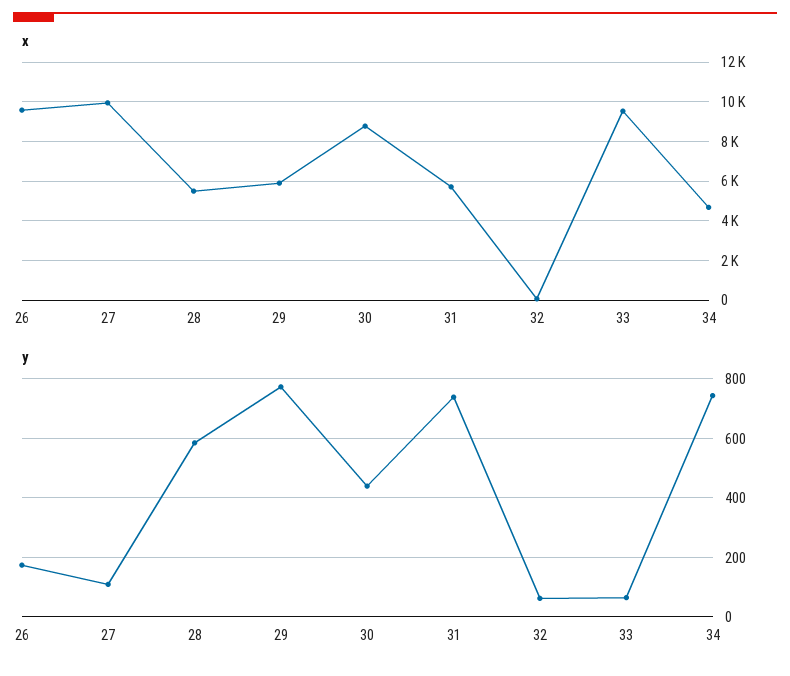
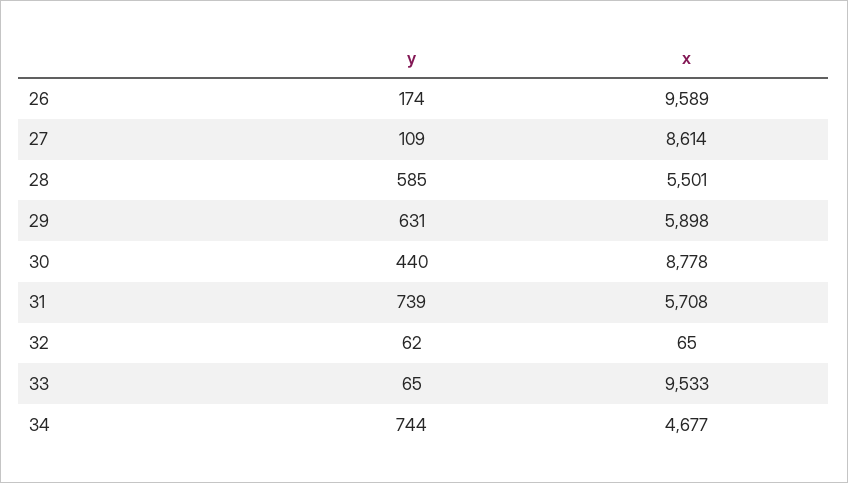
x, 27: 10000 -> 8614
y, 29: 775 -> 631

